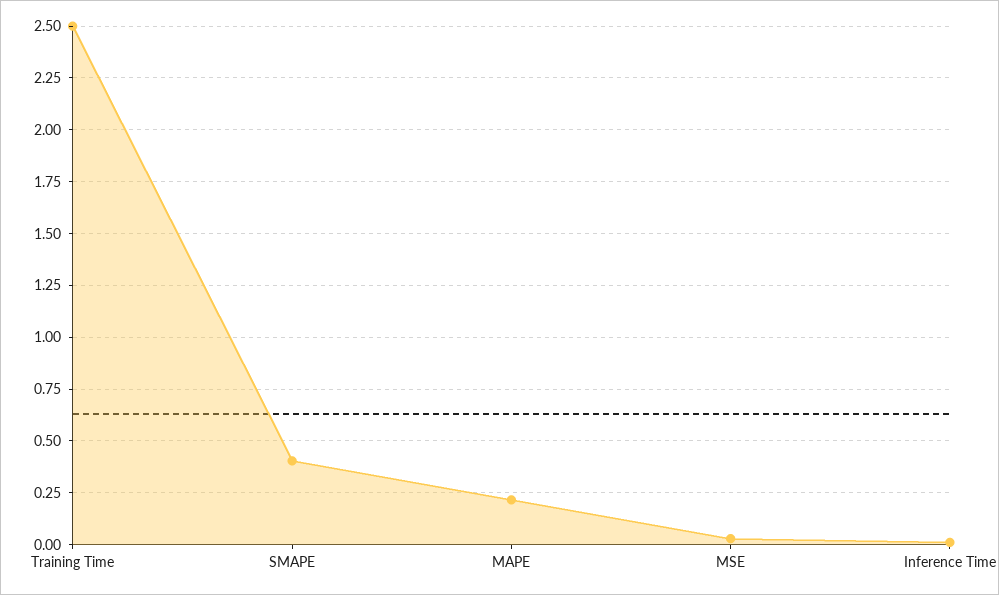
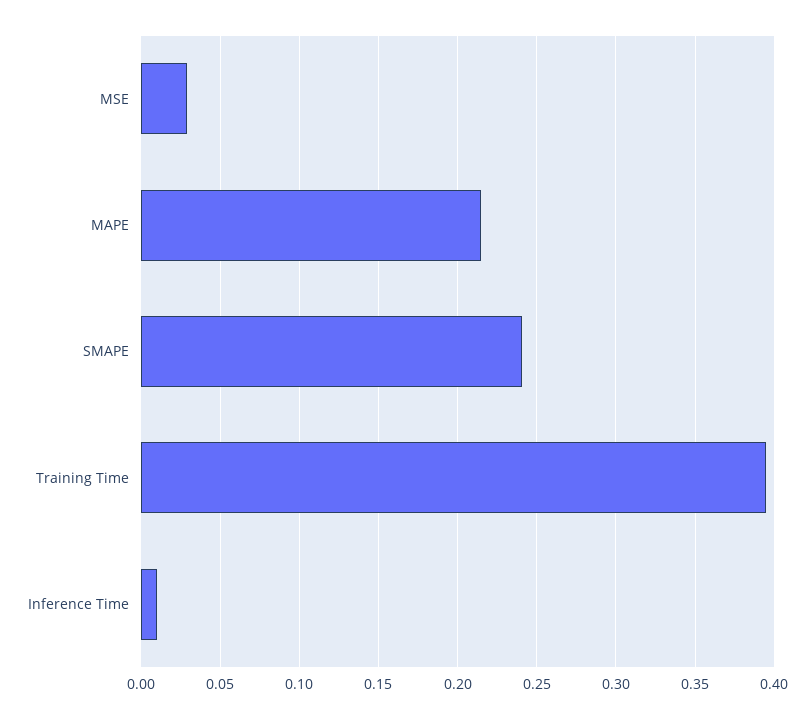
Training Time: 2.5 -> 0.395
SMAPE: 0.4 -> 0.24

